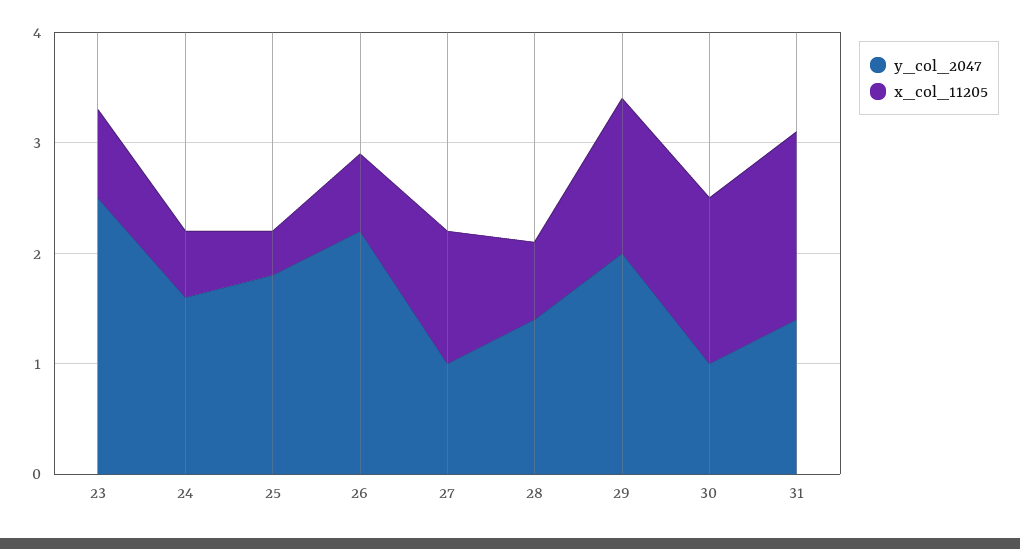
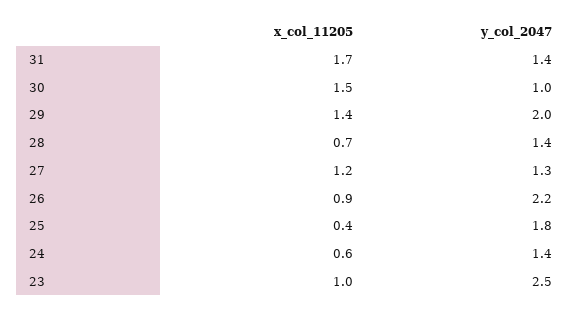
x_col_11205, 23: 0.8 -> 1
y_col_2047, 24: 1.6 -> 1.4
x_col_11205, 26: 0.7 -> 0.9
y_col_2047, 27: 1 -> 1.3

